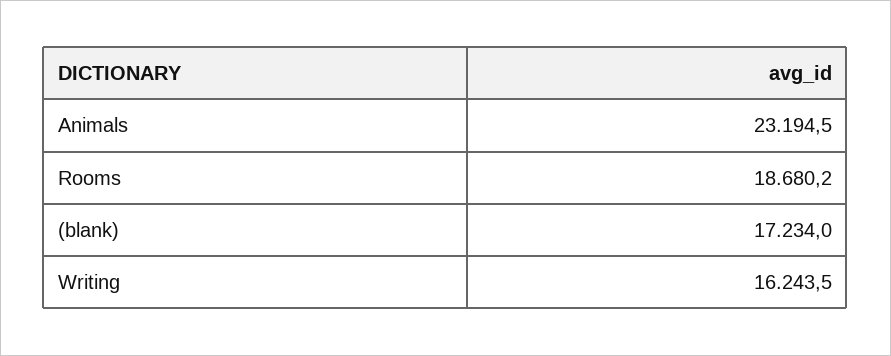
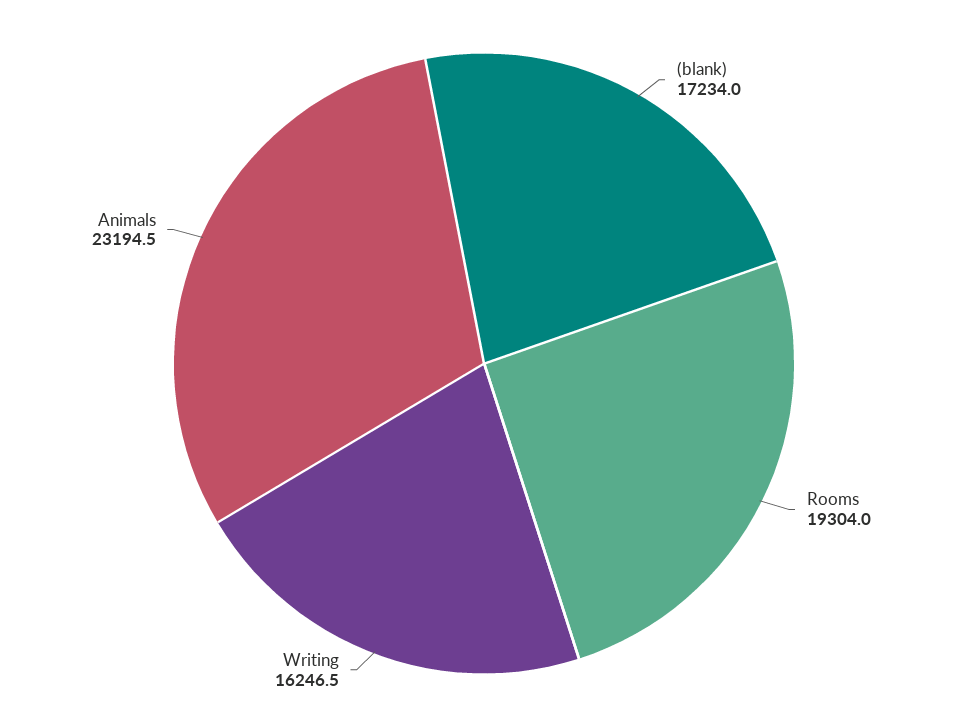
Rooms: 18680.2 -> 19304
Writing: 16243.5 -> 16246.5

